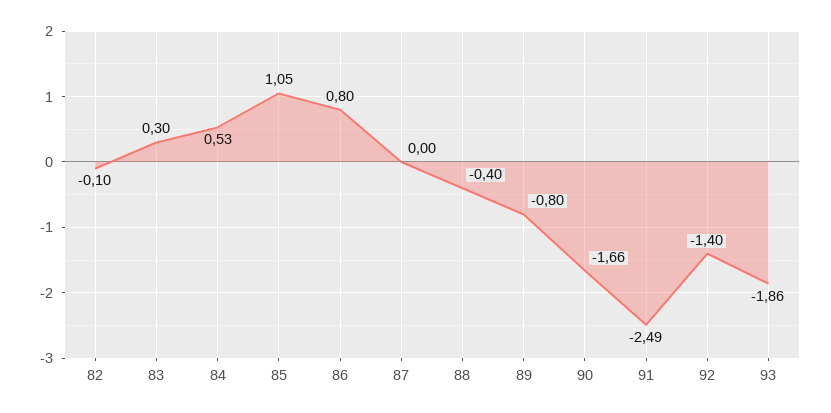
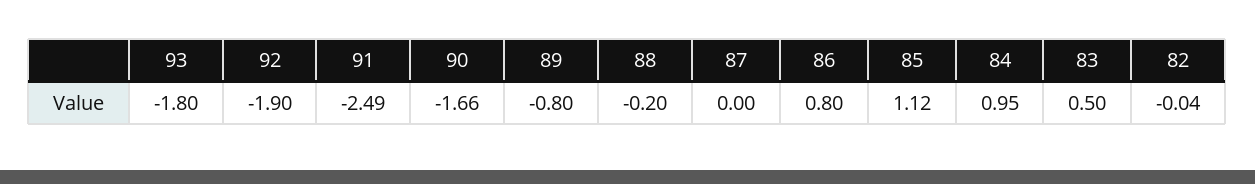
82: -0.1 -> -0.04
83: 0.3 -> 0.5
84: 0.53 -> 0.95
85: 1.05 -> 1.12
88: -0.4 -> -0.2
92: -1.4 -> -1.9
93: -1.86 -> -1.8

